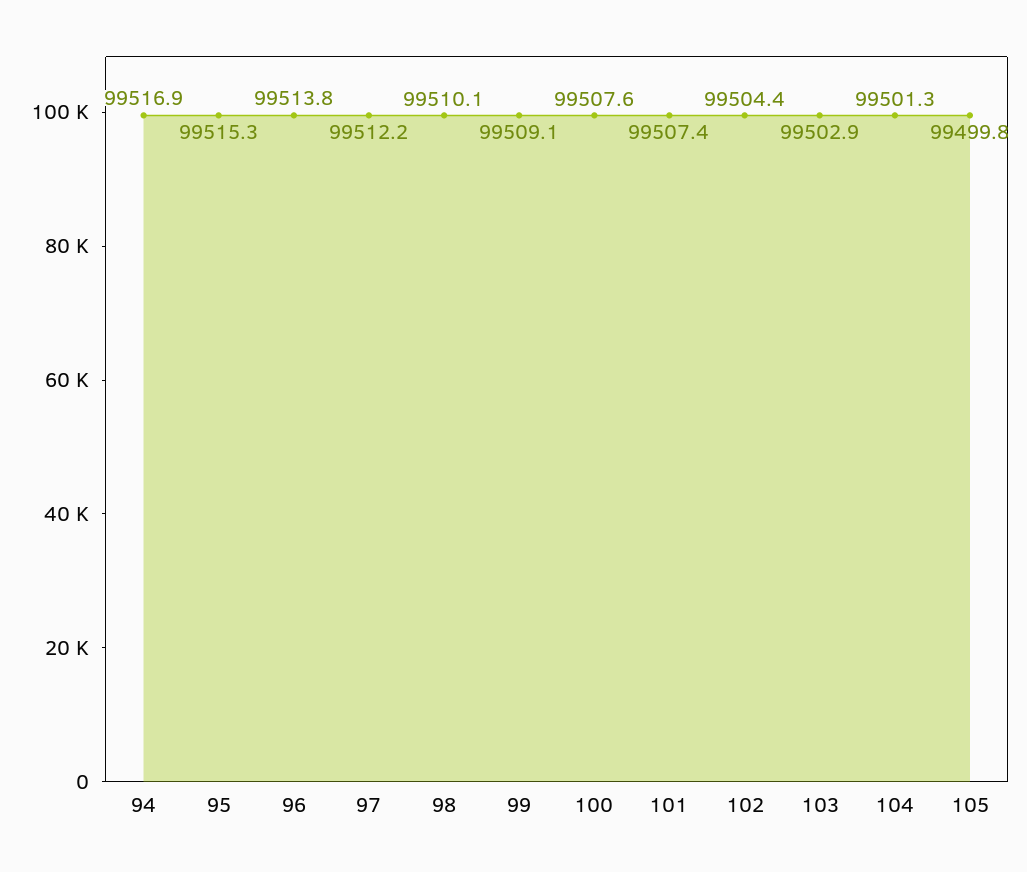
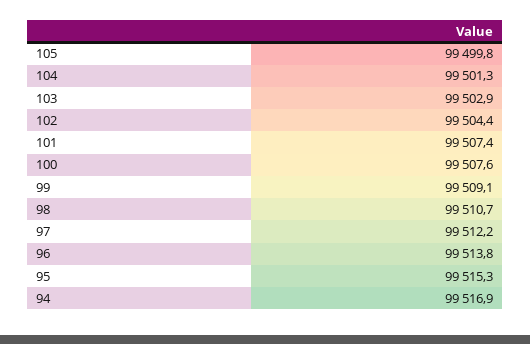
98: 99510.1 -> 99510.7

